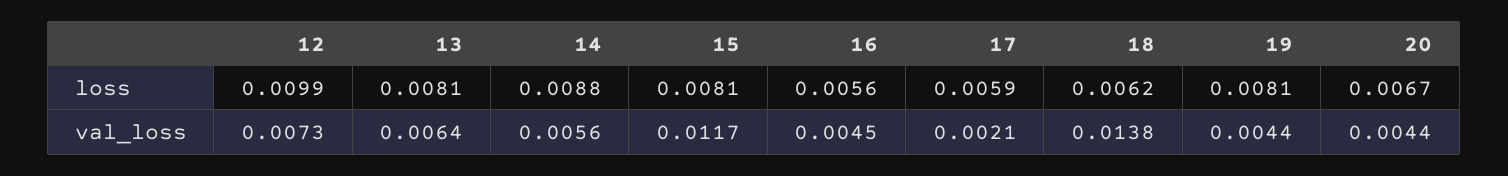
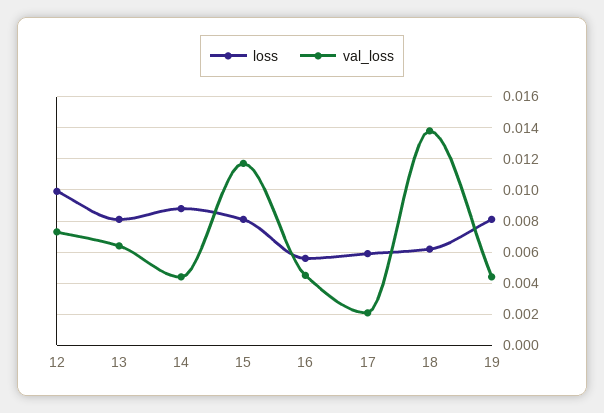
loss, 20: 0.0067 -> none
val_loss, 14: 0.0056 -> 0.0045
val_loss, 20: 0.0044 -> none

